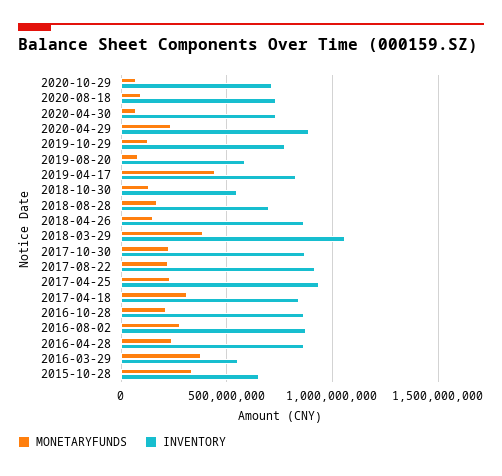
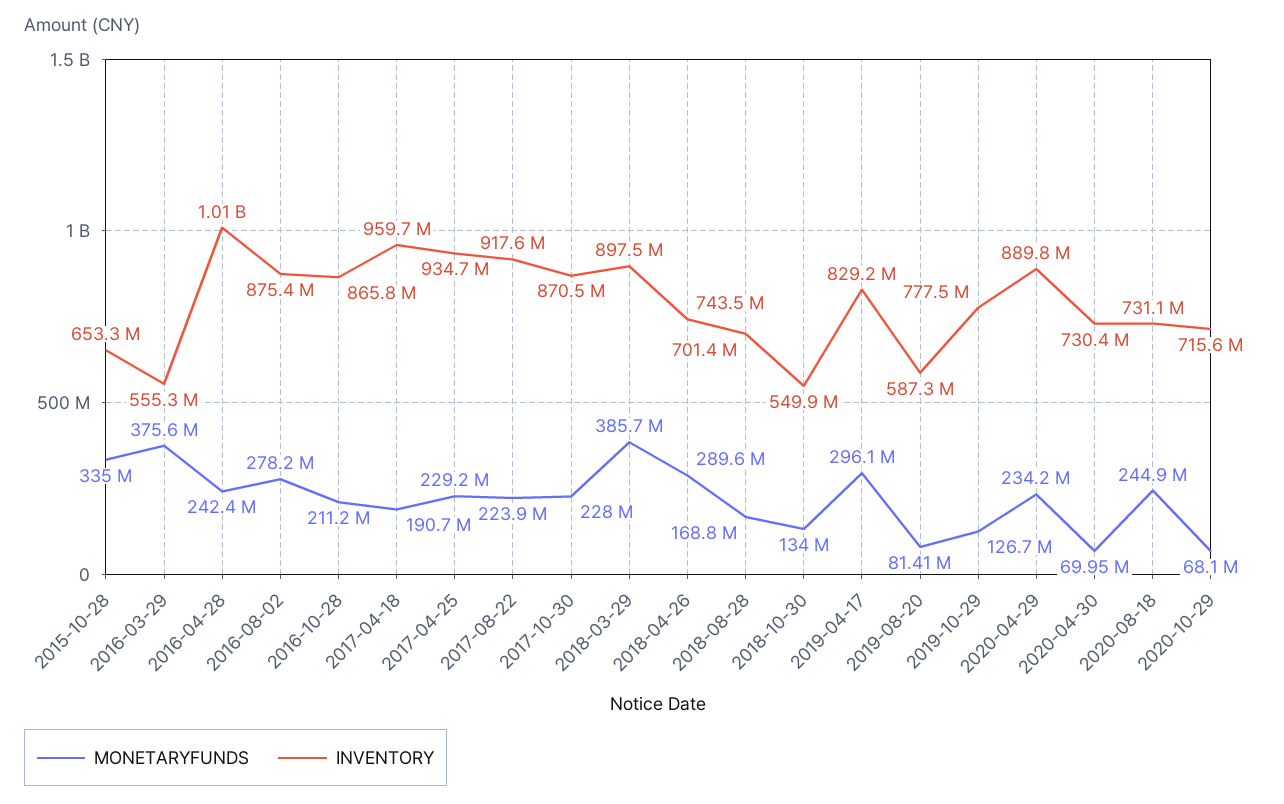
MONETARYFUNDS, 2020-08-18: 100000000 -> 244900000
MONETARYFUNDS, 2019-04-17: 450000000 -> 296100000
MONETARYFUNDS, 2018-04-26: 150000000 -> 289600000
INVENTORY, 2018-04-26: 850000000 -> 743500000
INVENTORY, 2018-03-29: 1050000000 -> 897500000
MONETARYFUNDS, 2017-04-18: 300000000 -> 190700000
INVENTORY, 2017-04-18: 850000000 -> 959700000
INVENTORY, 2016-04-28: 850000000 -> 1010000000

